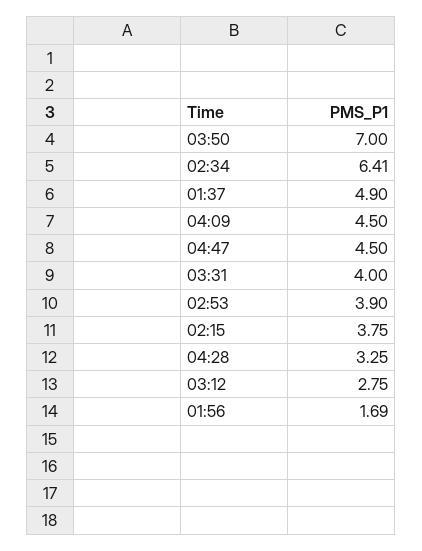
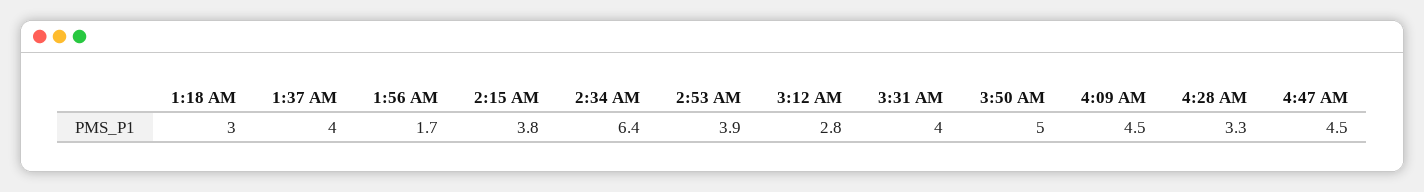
03:50: 7 -> 5
01:37: 4.9 -> 4
1:18 AM: none -> 3

